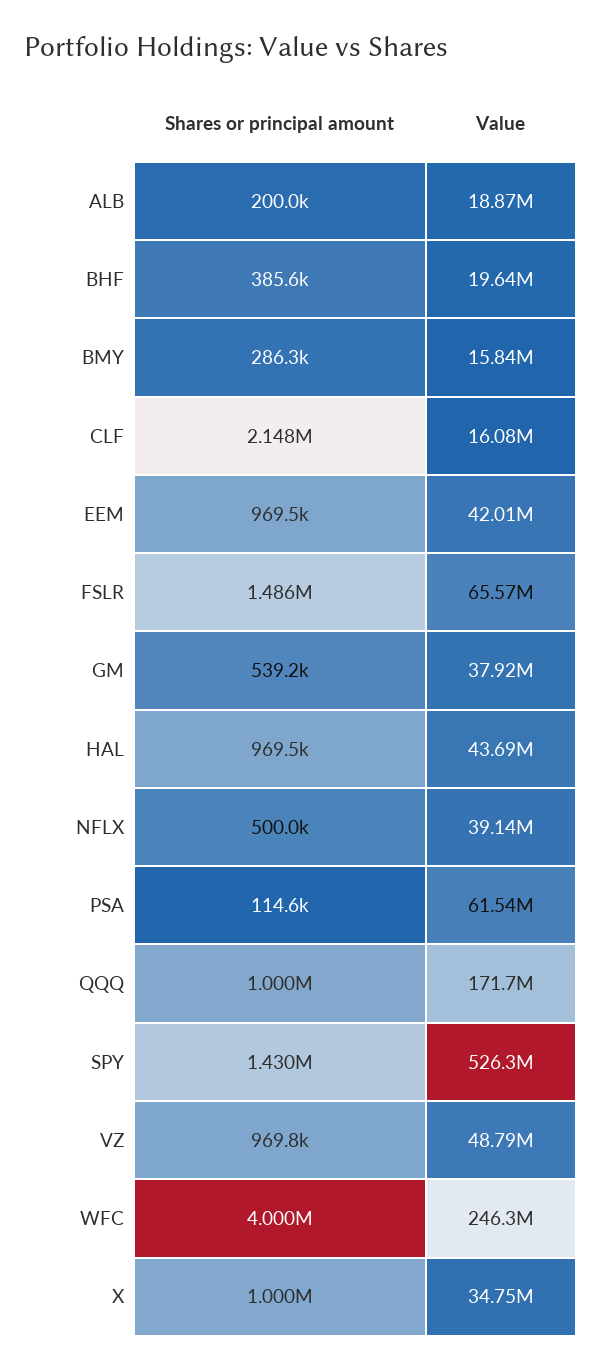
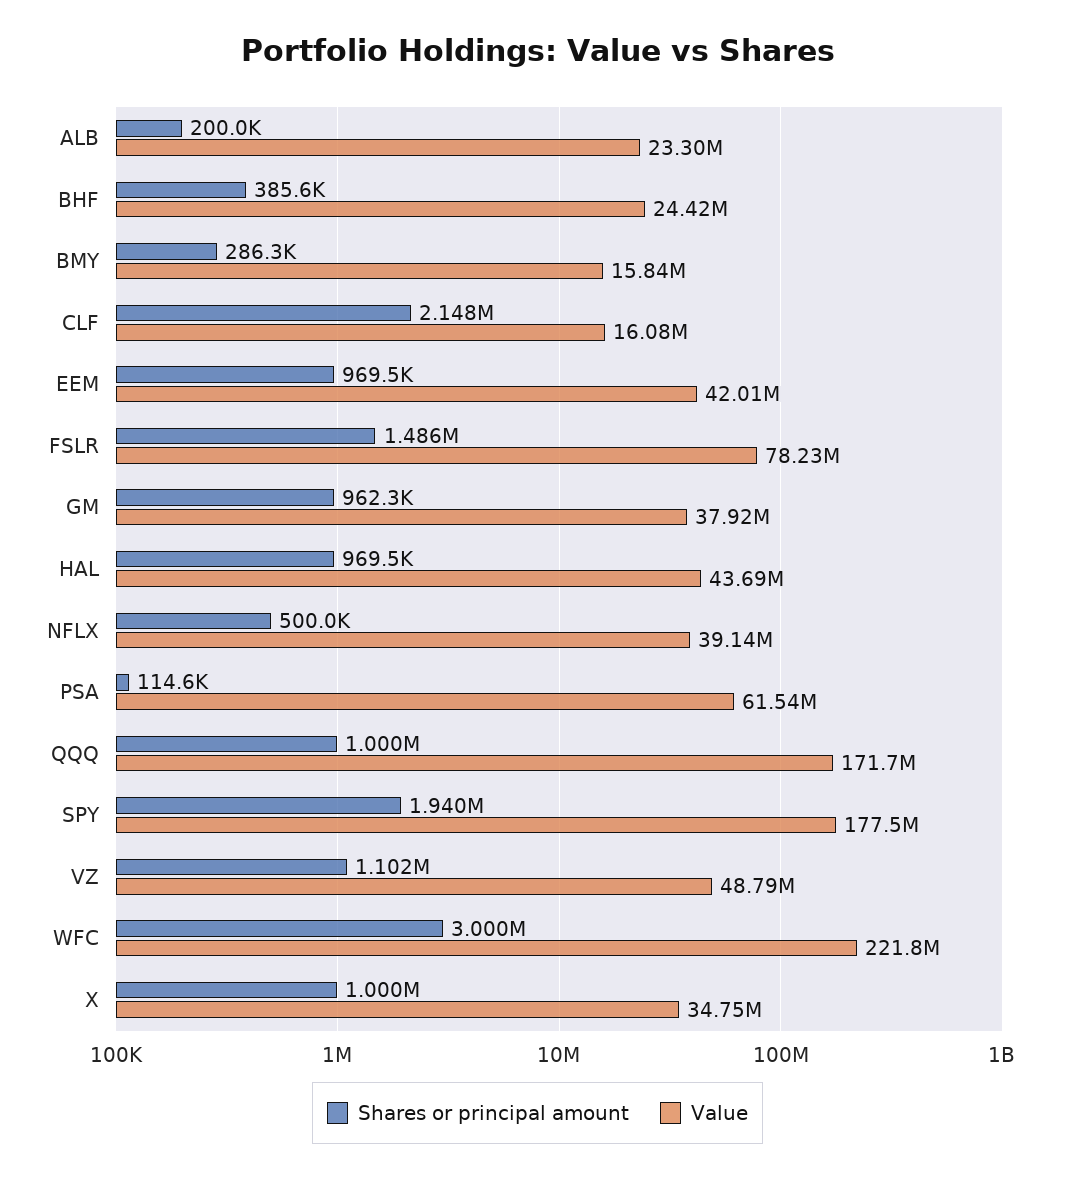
Value, ALB: 18870000 -> 23300000
Value, BHF: 19640000 -> 24420000
Value, FSLR: 65570000 -> 78230000
Shares or principal amount, GM: 539200 -> 962300
Shares or principal amount, SPY: 1430000 -> 1940000
Value, SPY: 526300000 -> 177500000
Shares or principal amount, VZ: 969800 -> 1102000
Shares or principal amount, WFC: 4000000 -> 3000000
Value, WFC: 246300000 -> 221800000

